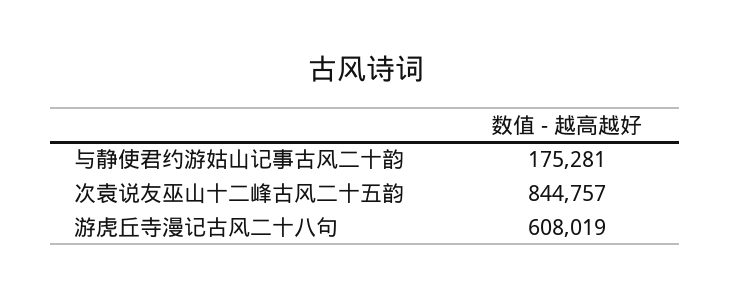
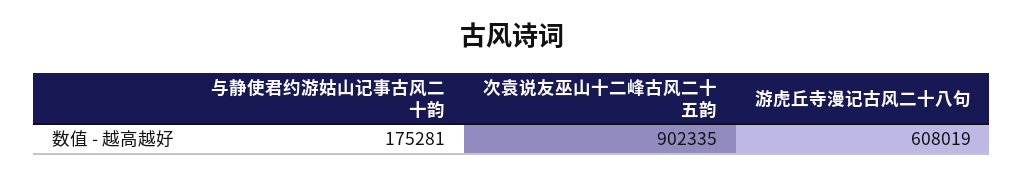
次袁说友巫山十二峰古风二十五韵: 844757 -> 902335

